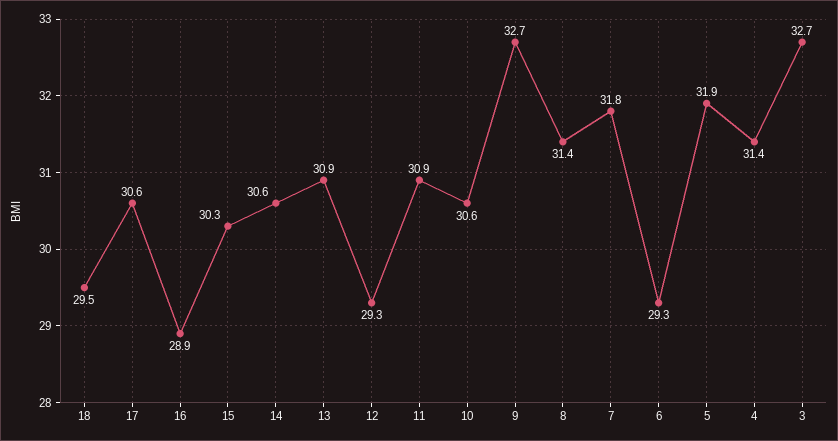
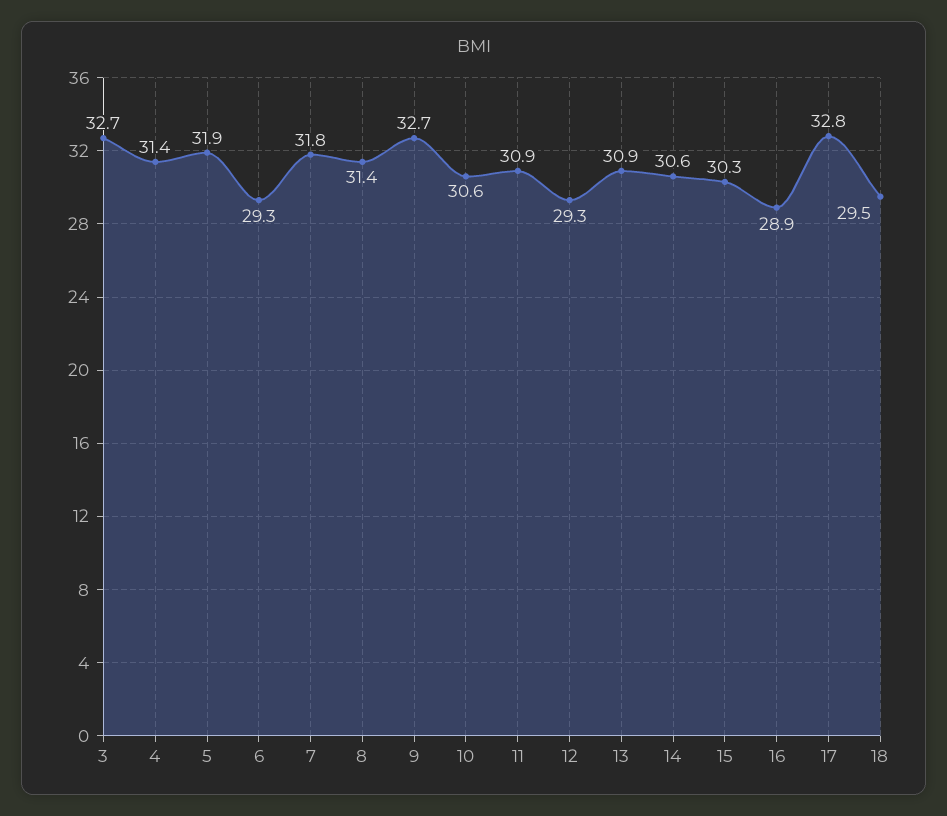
17: 30.6 -> 32.8

